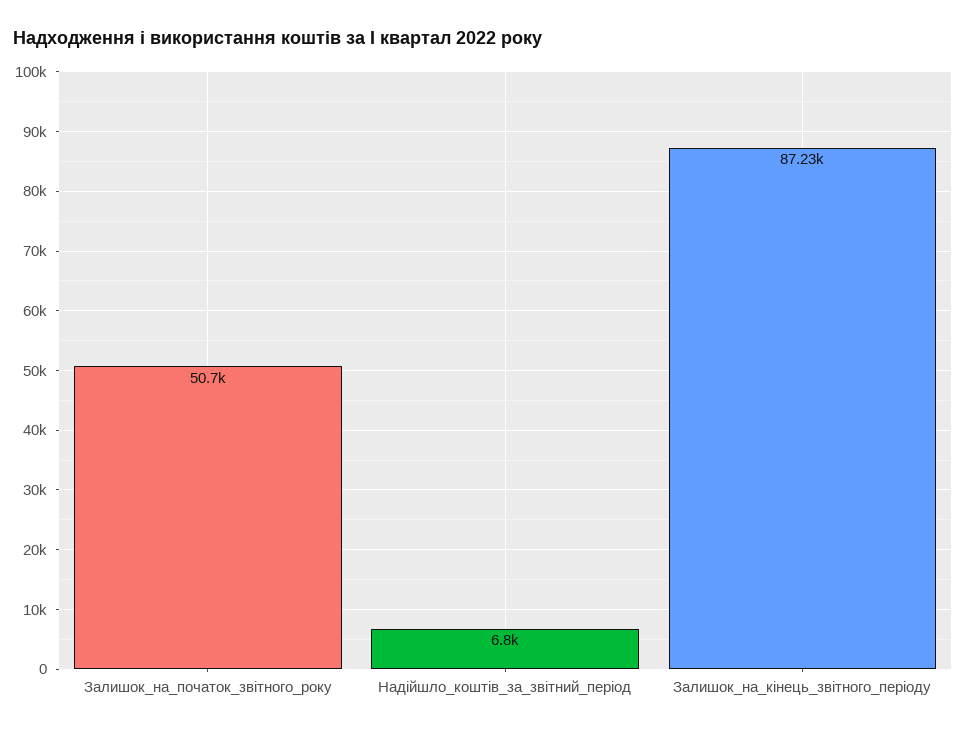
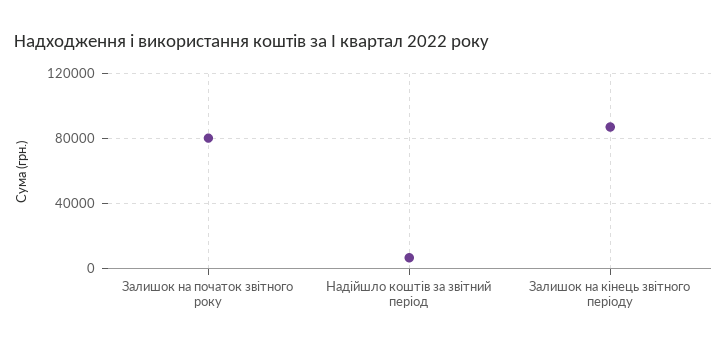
Залишок_на_початок_звітного_року: 50700 -> 80000

